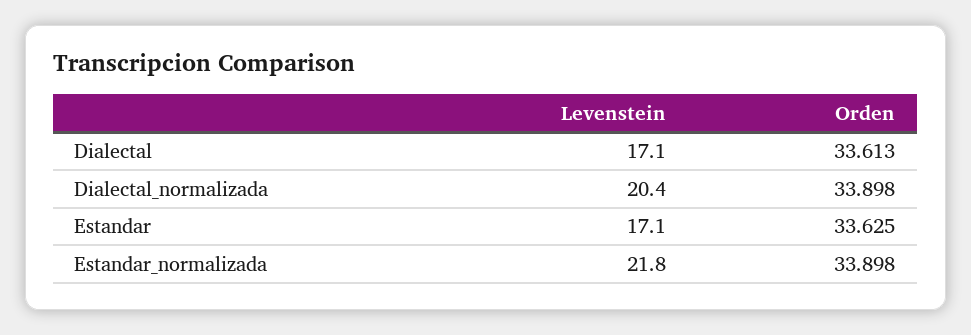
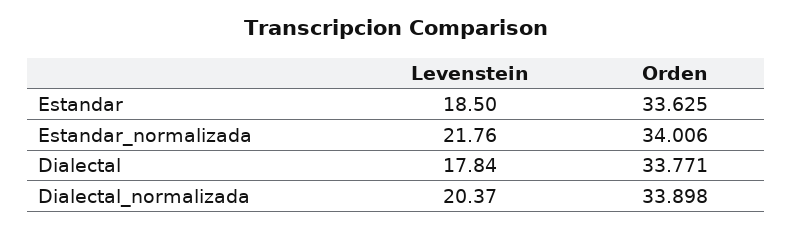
Levenstein, Dialectal: 17.1 -> 17.84
Orden, Dialectal: 33.613 -> 33.771
Levenstein, Estandar: 17.1 -> 18.5
Orden, Estandar_normalizada: 33.898 -> 34.006

